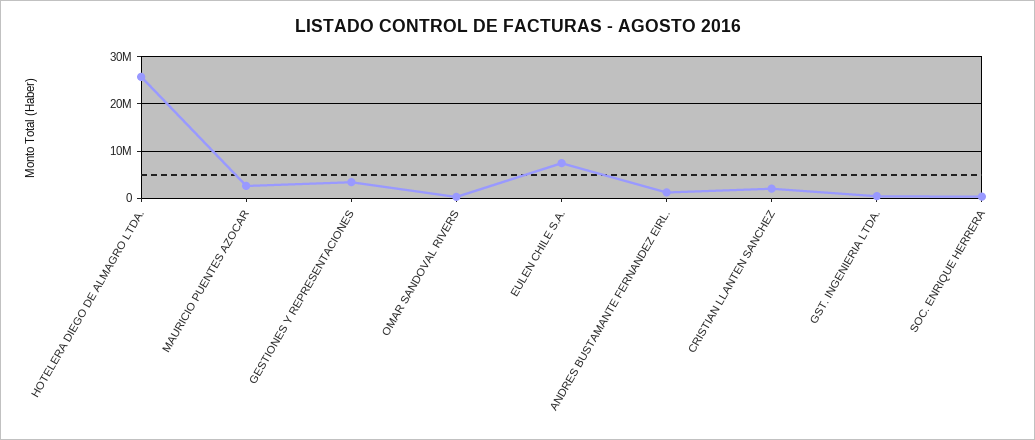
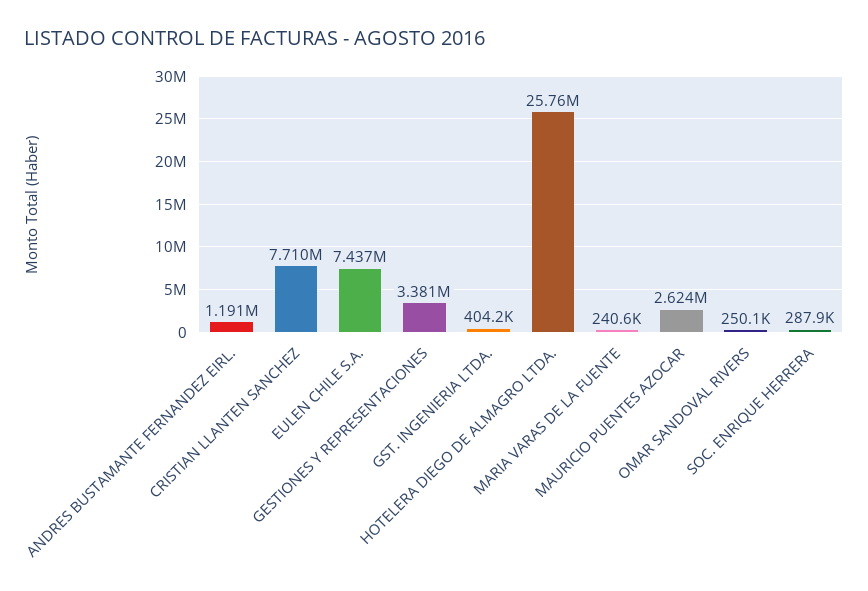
CRISTIAN LLANTEN SANCHEZ: 2000000 -> 7710000
MARIA VARAS DE LA FUENTE: none -> 240600

